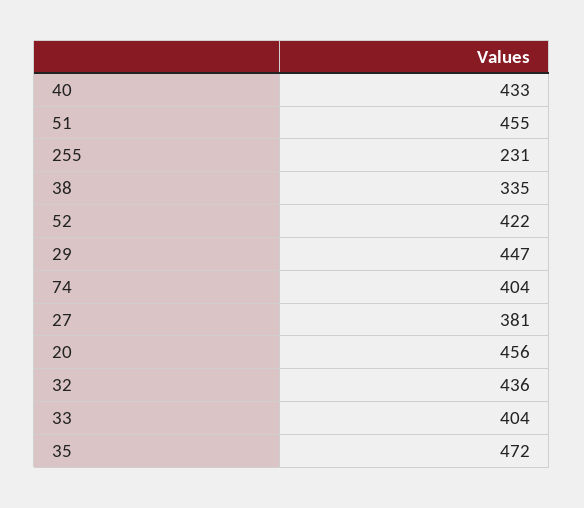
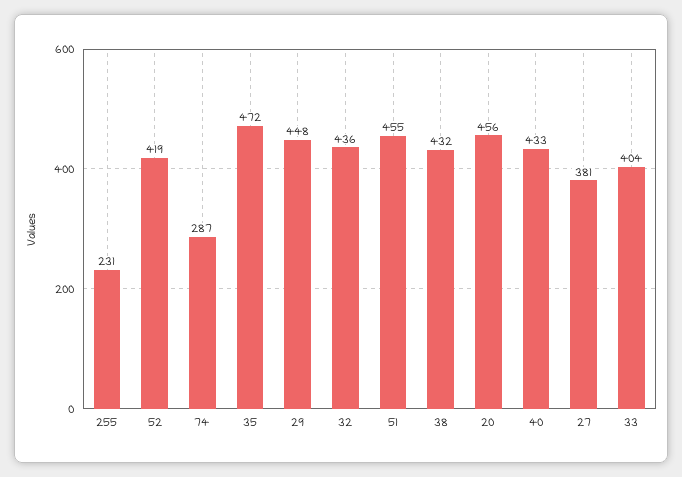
38: 335 -> 432
52: 422 -> 419
29: 447 -> 448
74: 404 -> 287

